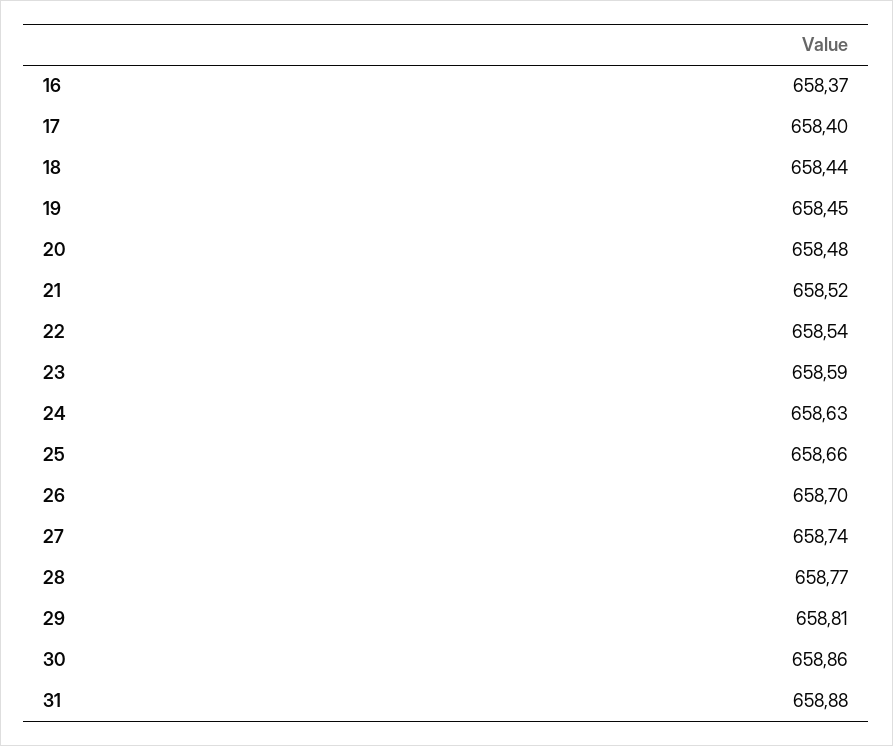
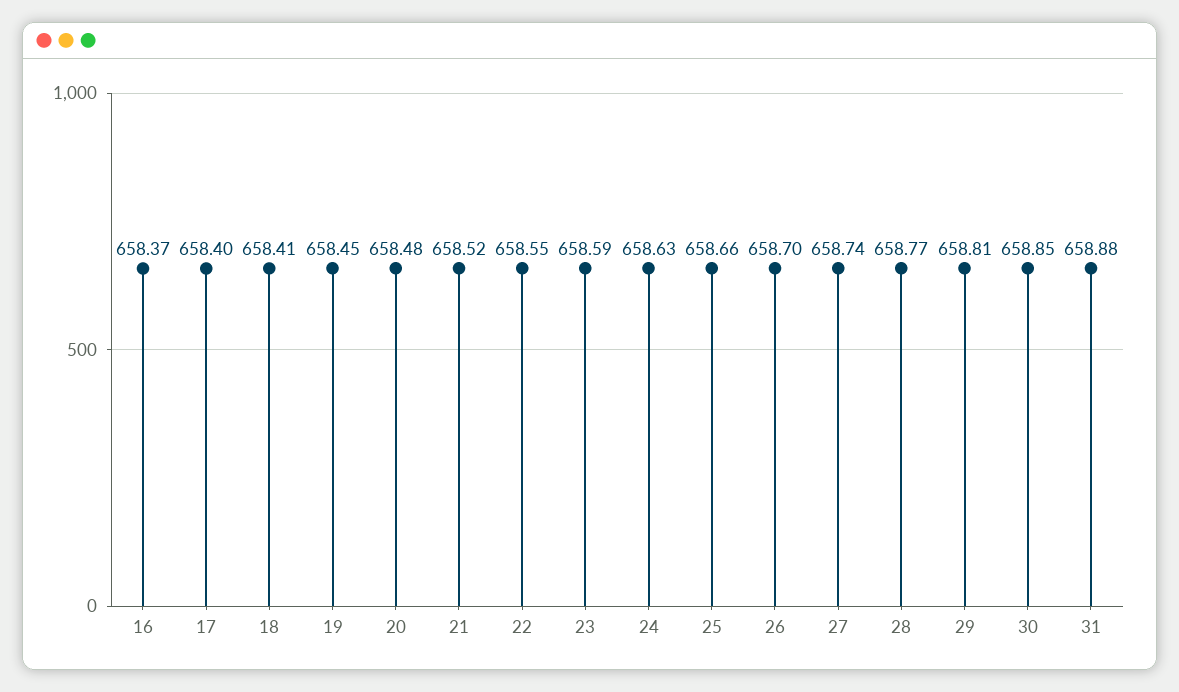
18: 658.44 -> 658.41
22: 658.54 -> 658.55
30: 658.86 -> 658.85

